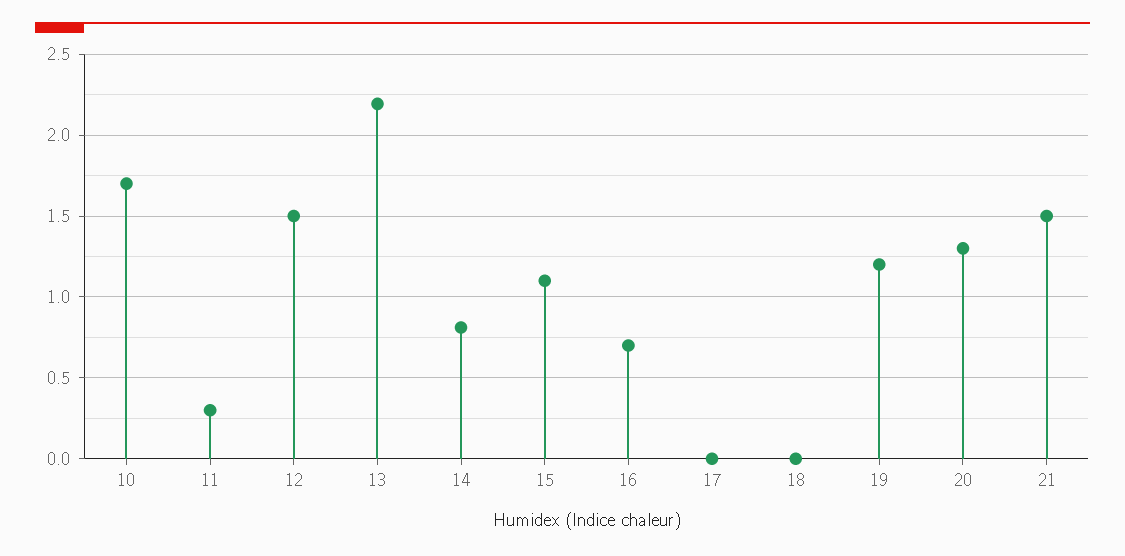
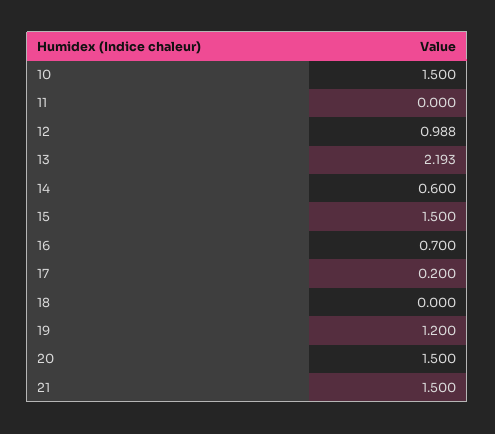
10: 1.7 -> 1.5
11: 0.3 -> 0
12: 1.5 -> 0.988
14: 0.8 -> 0.6
15: 1.1 -> 1.5
17: 0 -> 0.2
20: 1.3 -> 1.5

